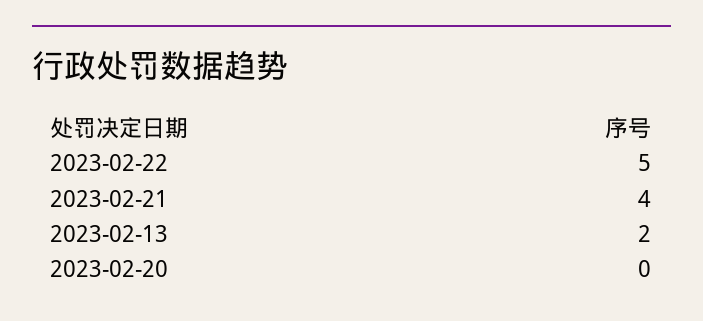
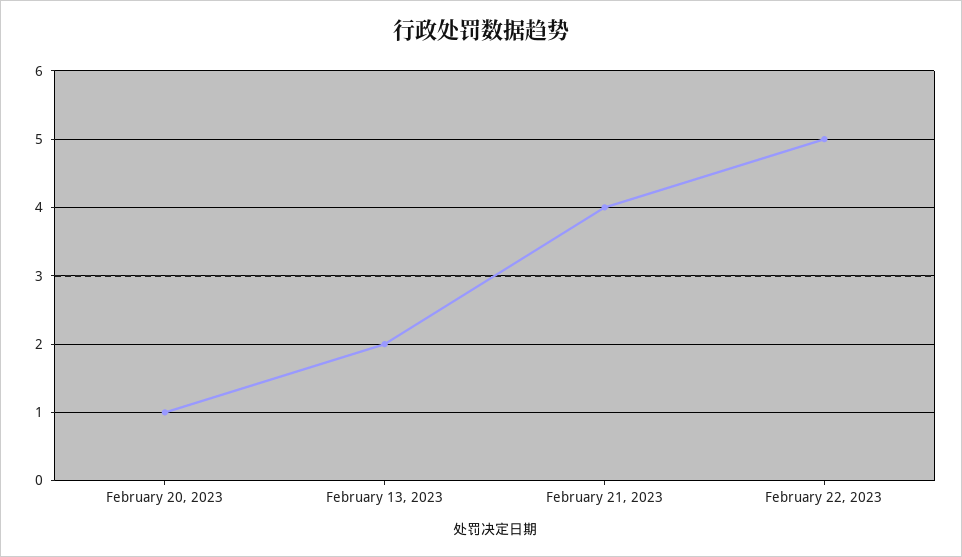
2023-02-20: 0 -> 1

